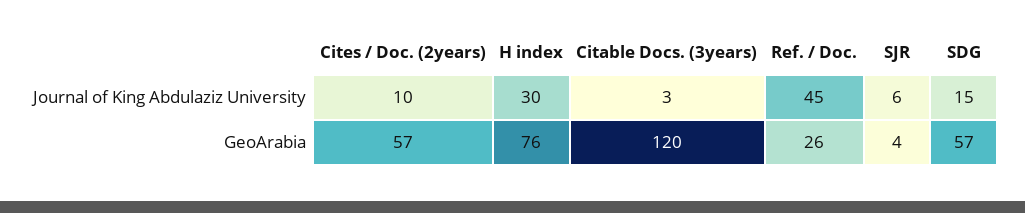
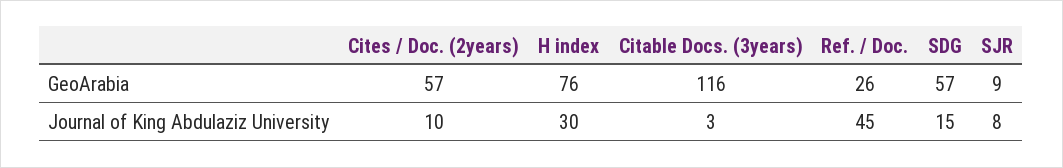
SJR, Journal of King Abdulaziz University: 6 -> 8
Citable Docs. (3years), GeoArabia: 120 -> 116
SJR, GeoArabia: 4 -> 9

